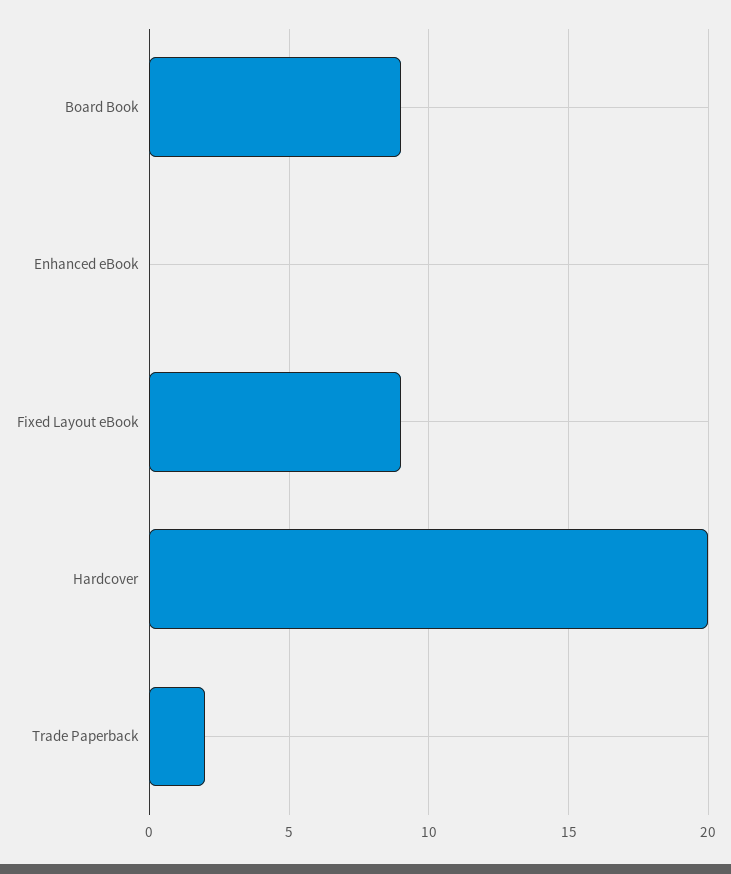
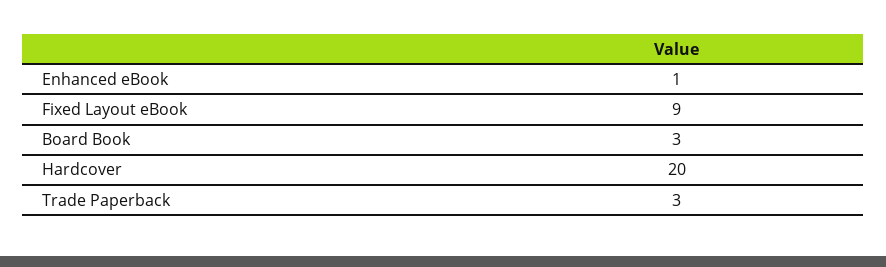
Board Book: 9 -> 3
Enhanced eBook: 0 -> 1
Trade Paperback: 2 -> 3

